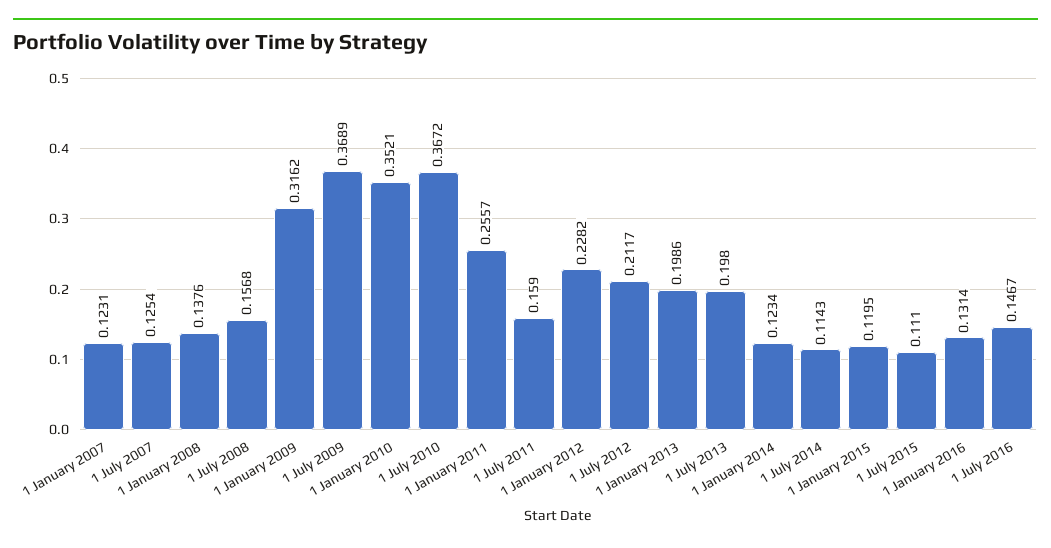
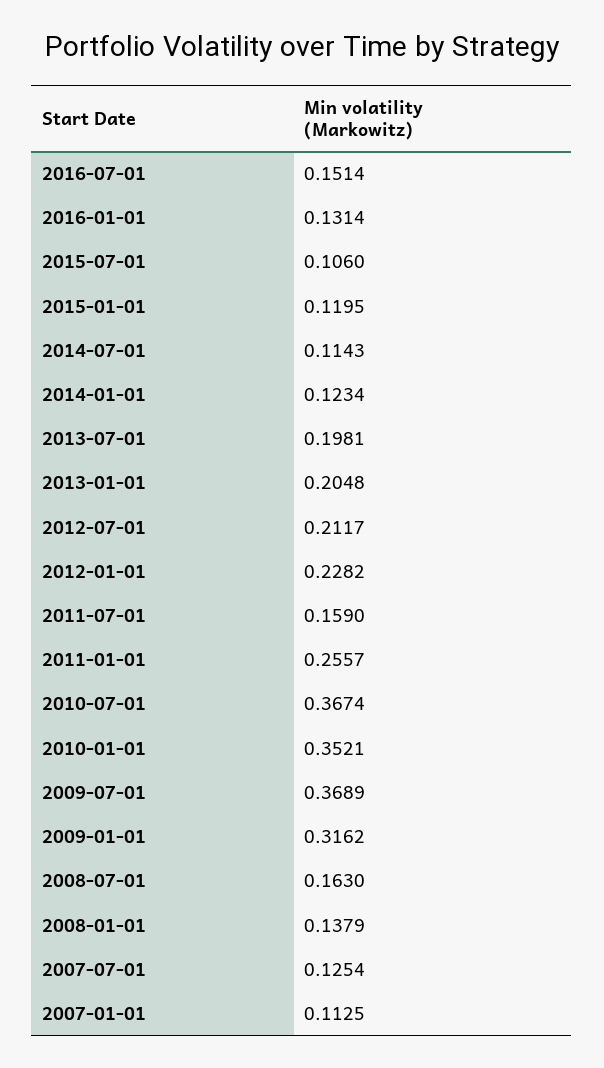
1 January 2007: 0.1231 -> 0.1125
1 January 2008: 0.1376 -> 0.1379
1 July 2008: 0.1568 -> 0.163
1 July 2010: 0.3672 -> 0.3674
1 January 2013: 0.1986 -> 0.2048
1 July 2013: 0.198 -> 0.1981
1 July 2015: 0.111 -> 0.106
1 July 2016: 0.1467 -> 0.1514

